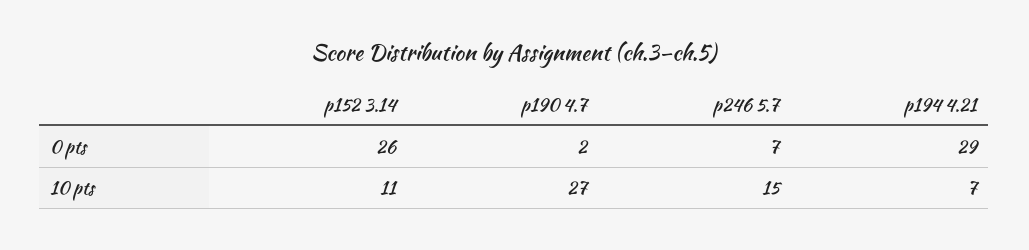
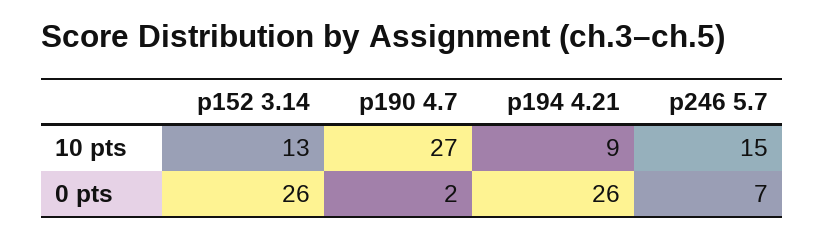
p194 4.21, 0 pts: 29 -> 26
p152 3.14, 10 pts: 11 -> 13
p194 4.21, 10 pts: 7 -> 9

